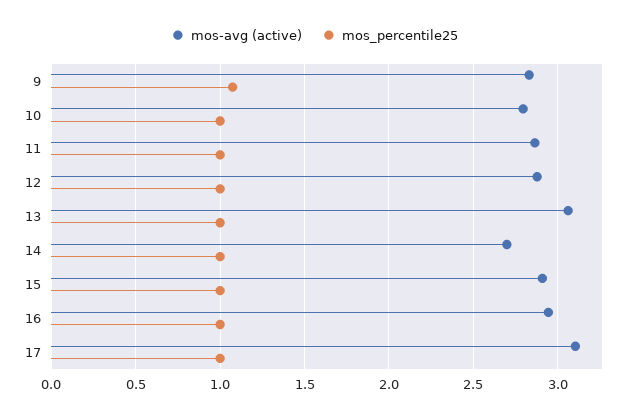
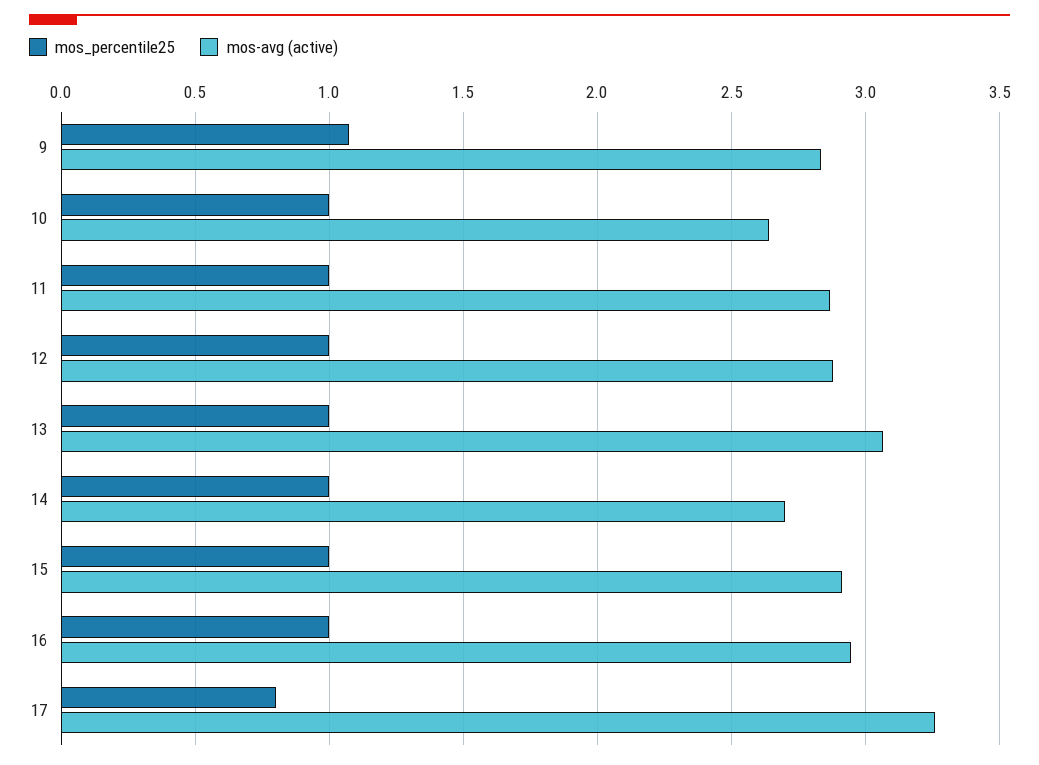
mos-avg (active), 10: 2.8 -> 2.65
mos-avg (active), 17: 3.1 -> 3.25
mos_percentile25, 17: 1 -> 0.8

